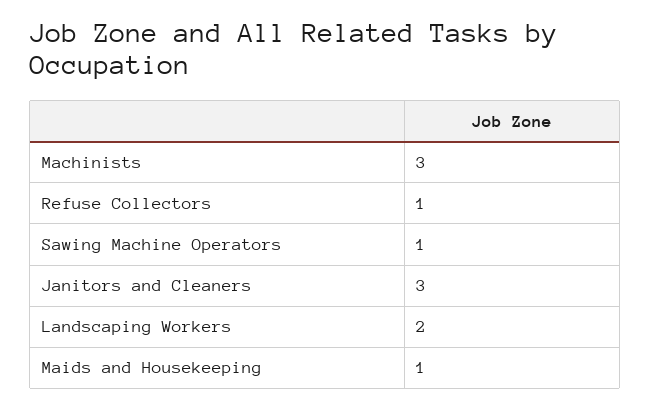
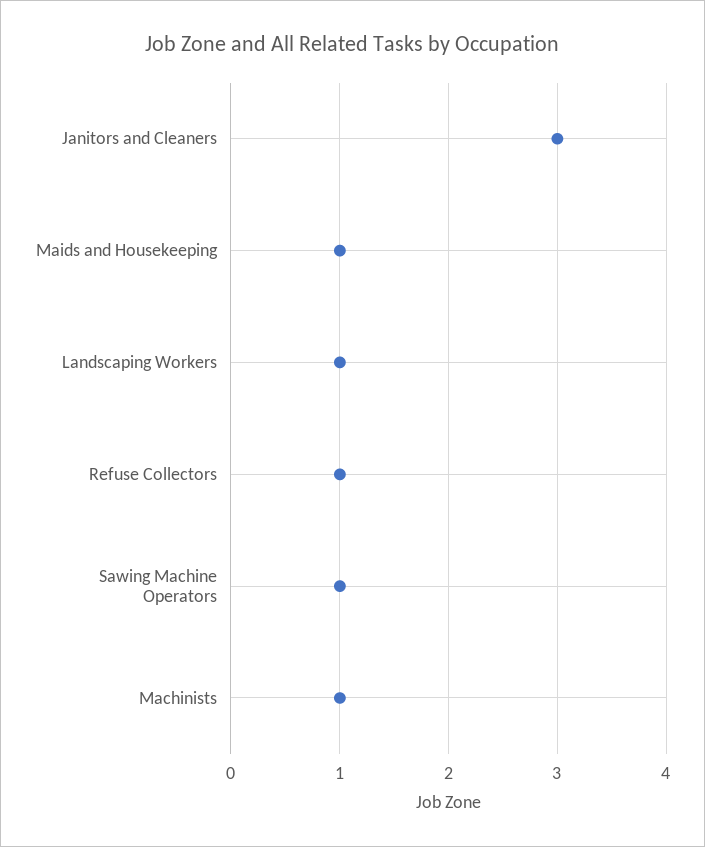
Machinists: 3 -> 1
Landscaping Workers: 2 -> 1

